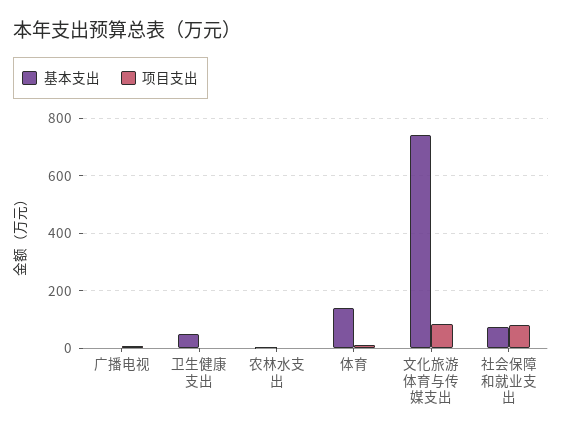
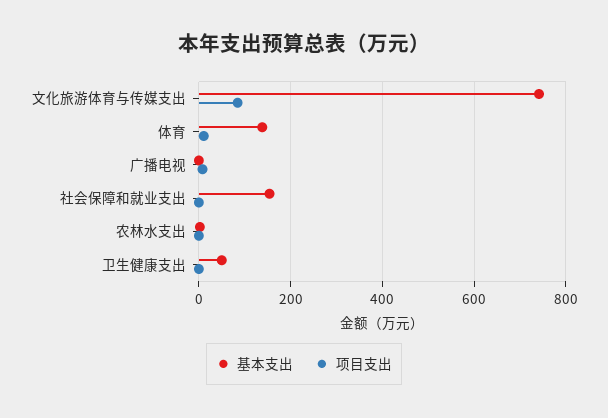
基本支出, 社会保障和就业支出: 75 -> 160
项目支出, 社会保障和就业支出: 75 -> 0

